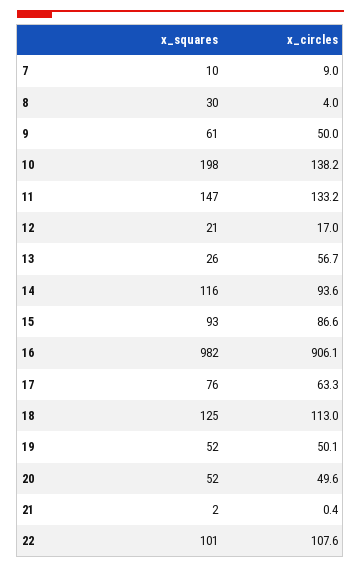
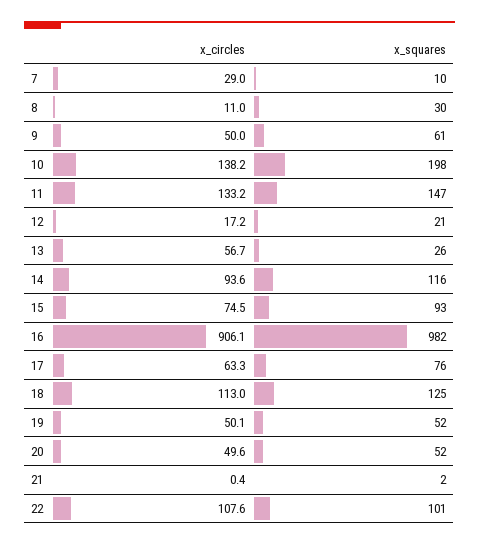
x_circles, 7: 9 -> 29
x_circles, 8: 4 -> 11
x_circles, 12: 17 -> 17.2
x_circles, 15: 86.6 -> 74.5

